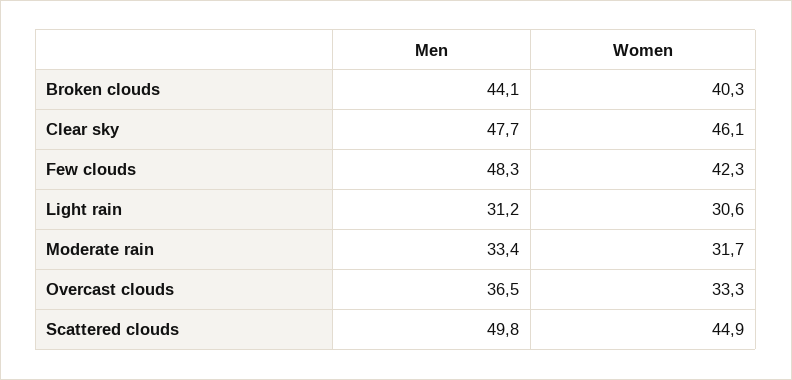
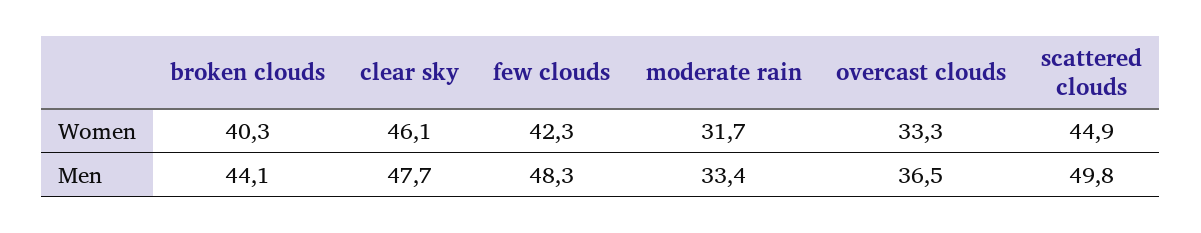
Men, Light rain: 31.2 -> none
Women, Light rain: 30.6 -> none

